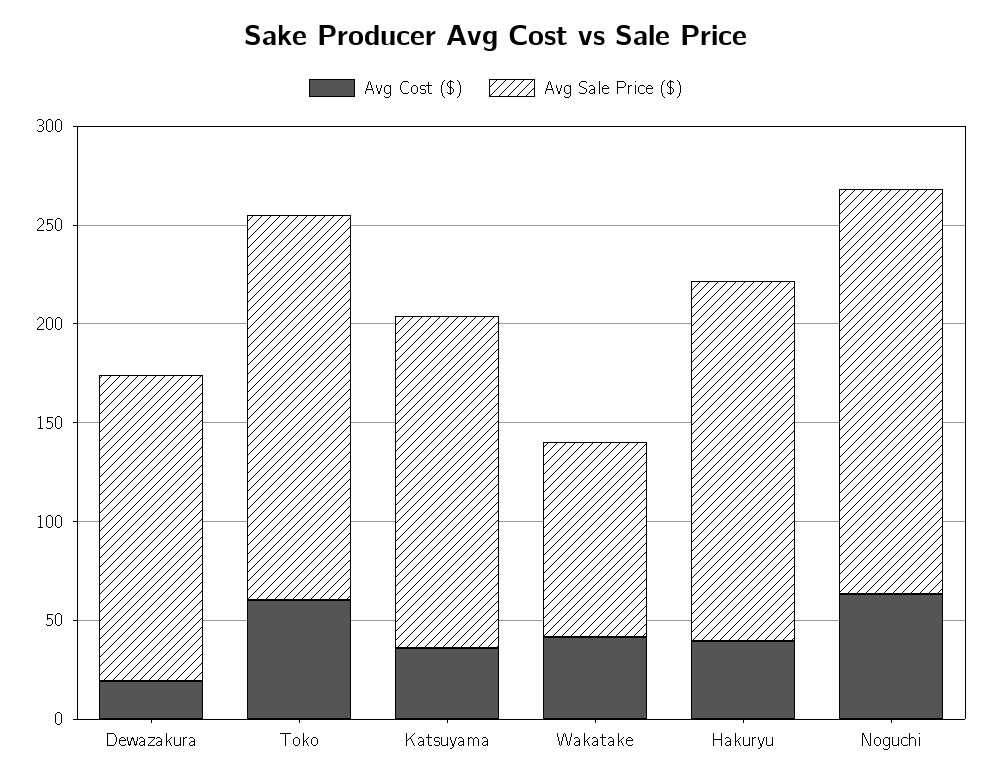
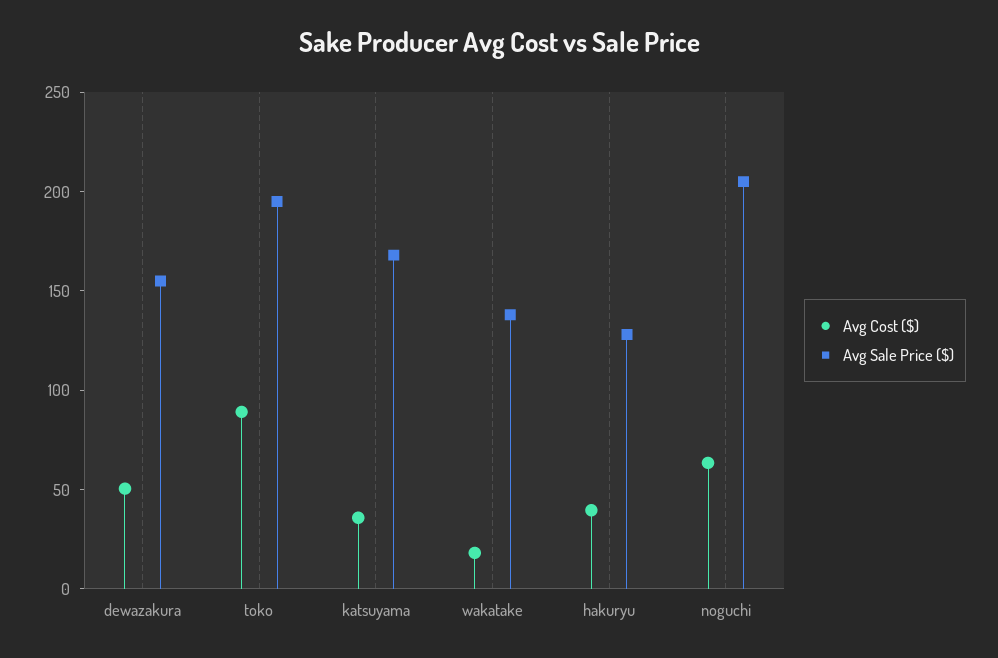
Avg Cost ($), Dewazakura: 20 -> 50
Avg Cost ($), Toko: 60 -> 90
Avg Cost ($), Wakatake: 40 -> 20
Avg Sale Price ($), Wakatake: 100 -> 140
Avg Sale Price ($), Hakuryu: 180 -> 130

